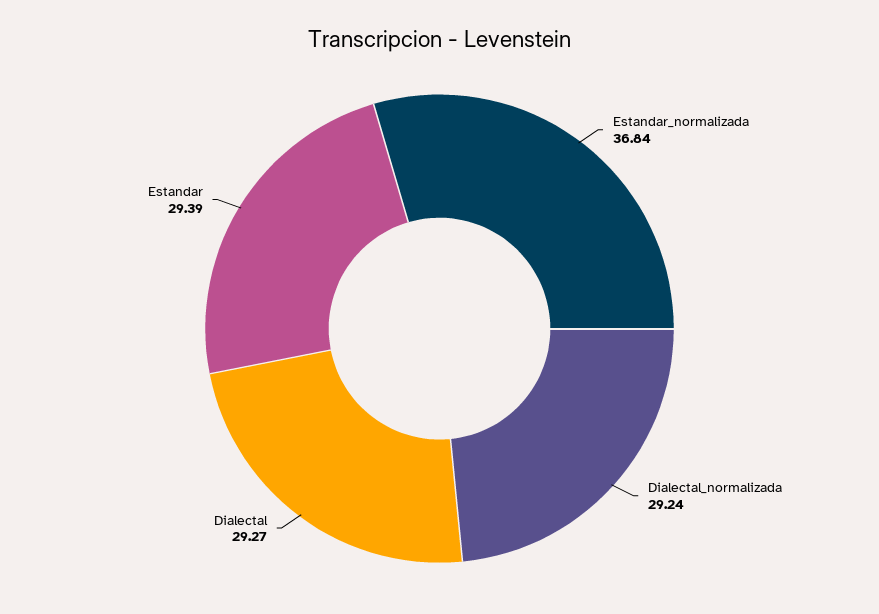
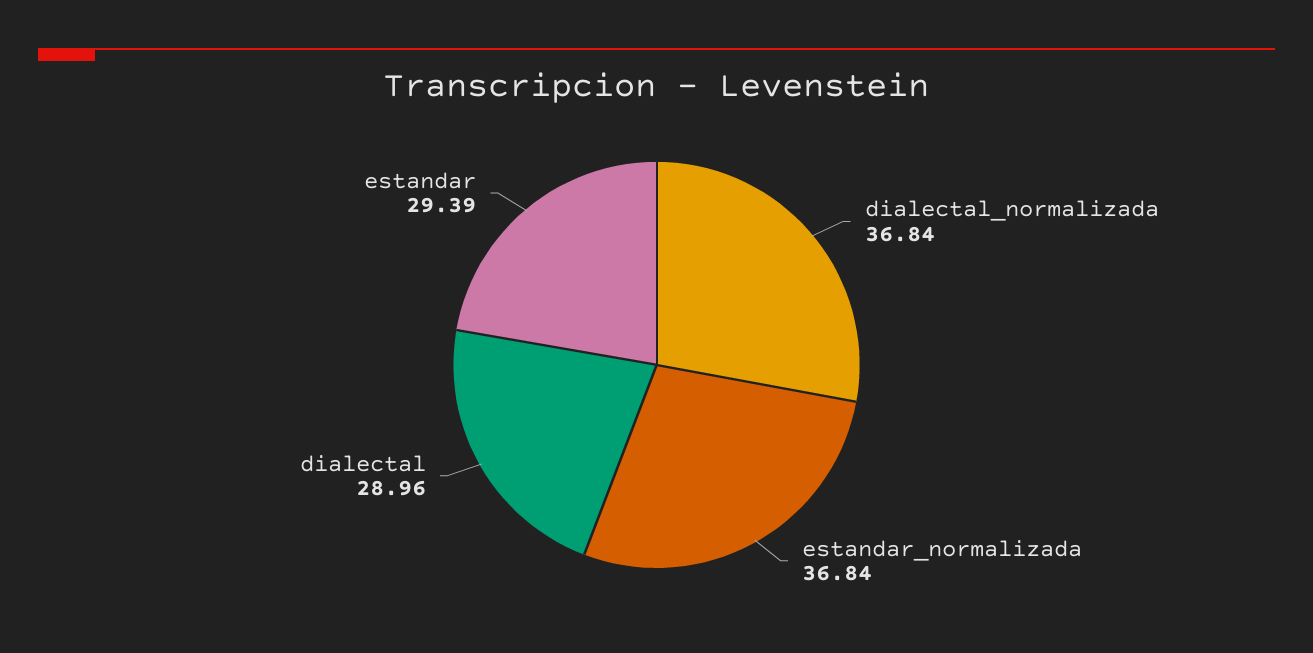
Dialectal_normalizada: 29.24 -> 36.84
Dialectal: 29.27 -> 28.96

